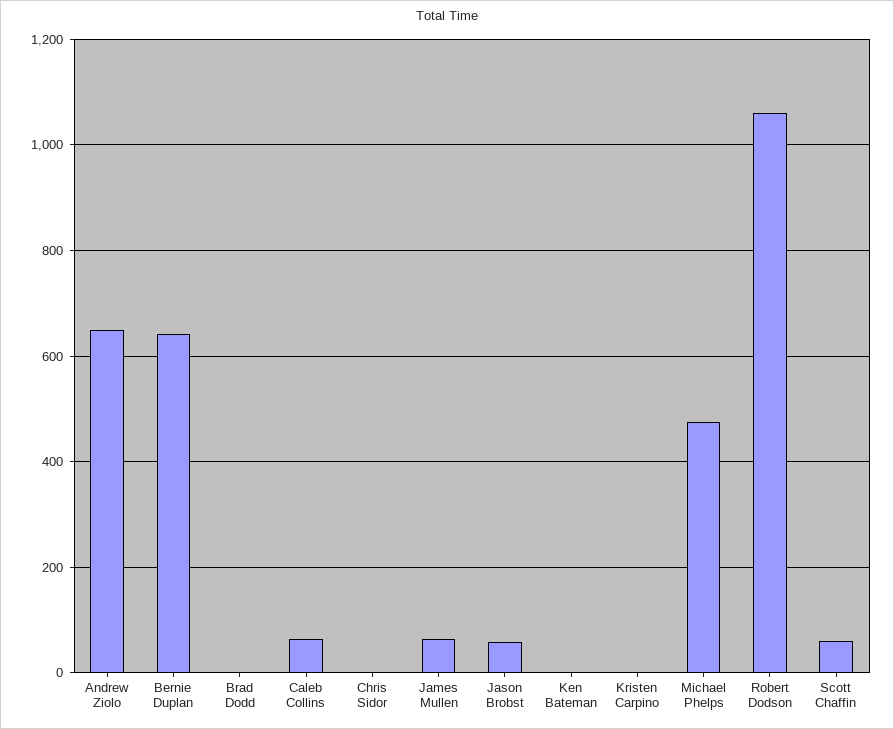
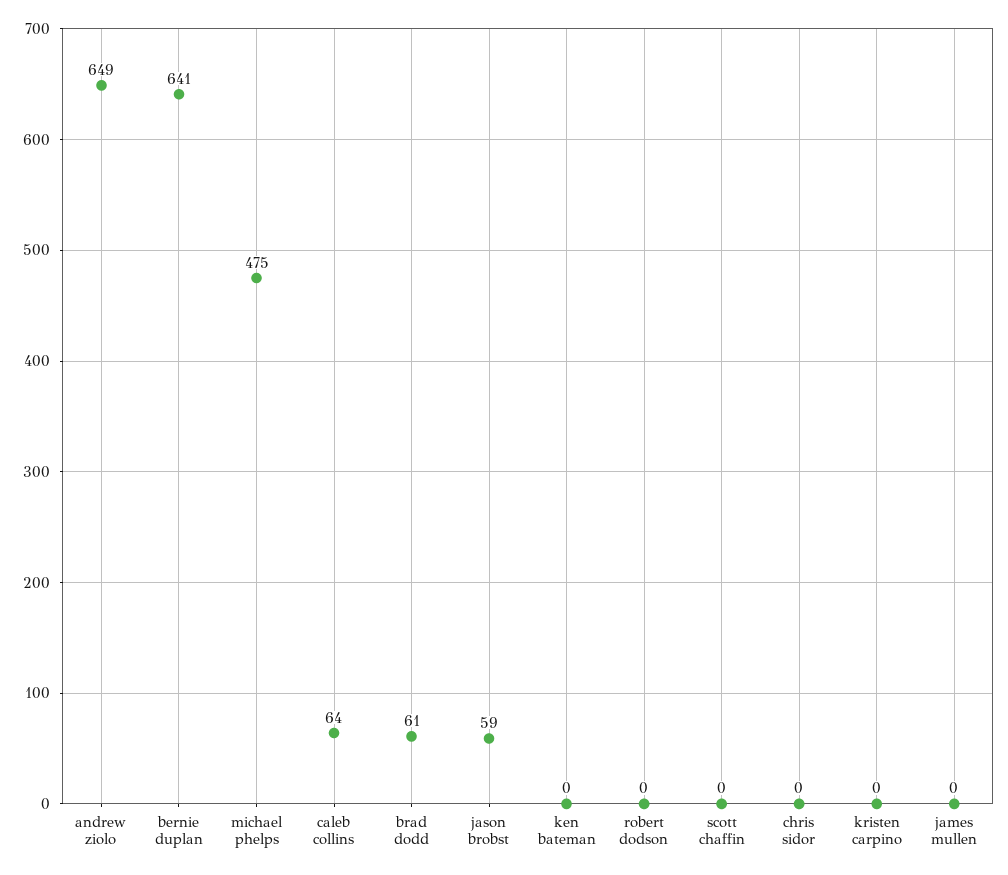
Brad Dodd: 0 -> 61
James Mullen: 60 -> 0
Robert Dodson: 1060 -> 0
Scott Chaffin: 60 -> 0

